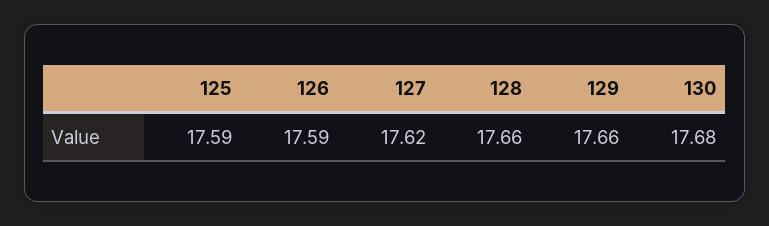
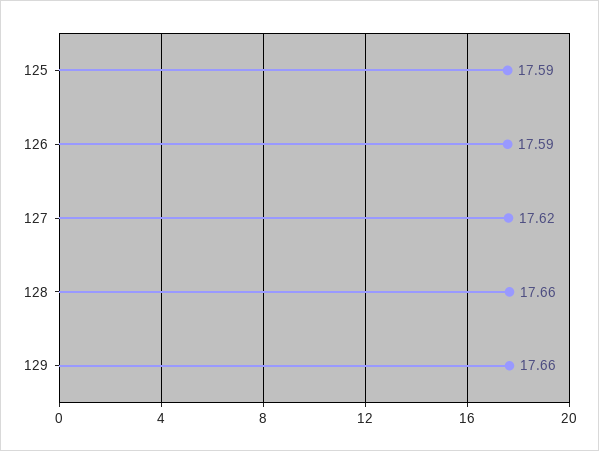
130: 17.68 -> none

